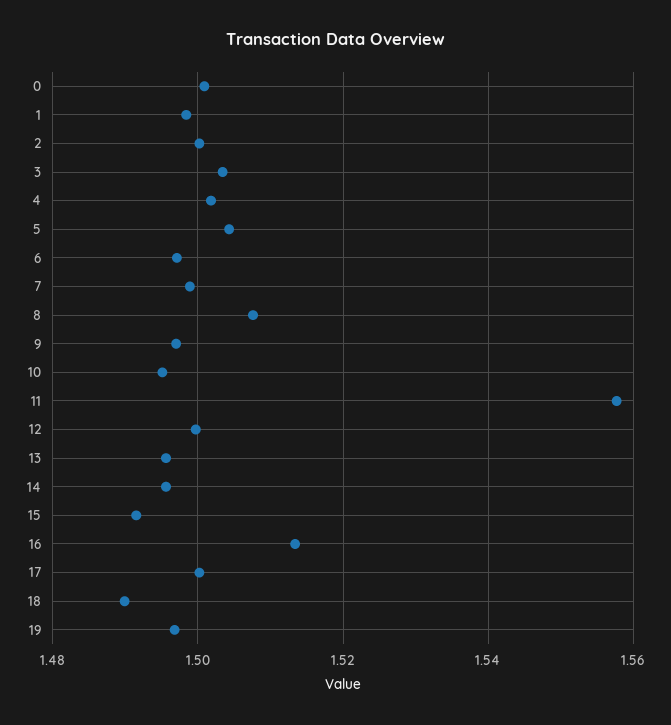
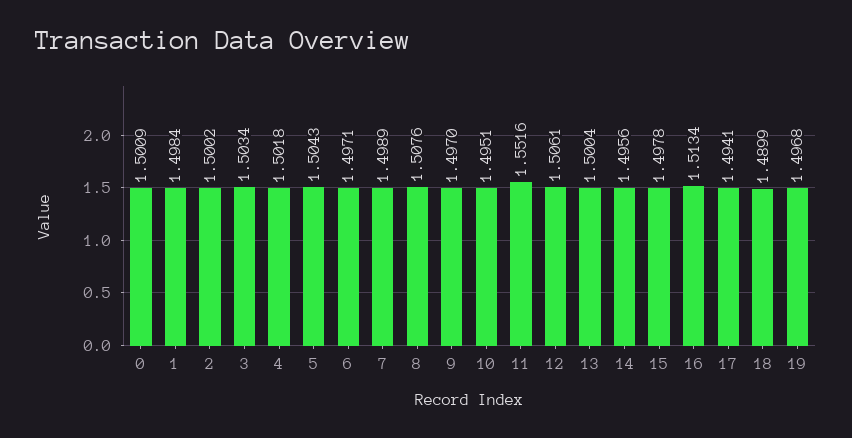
11: 1.558 -> 1.5516
12: 1.5 -> 1.5061
13: 1.496 -> 1.5004
15: 1.492 -> 1.4978
17: 1.5 -> 1.4941

